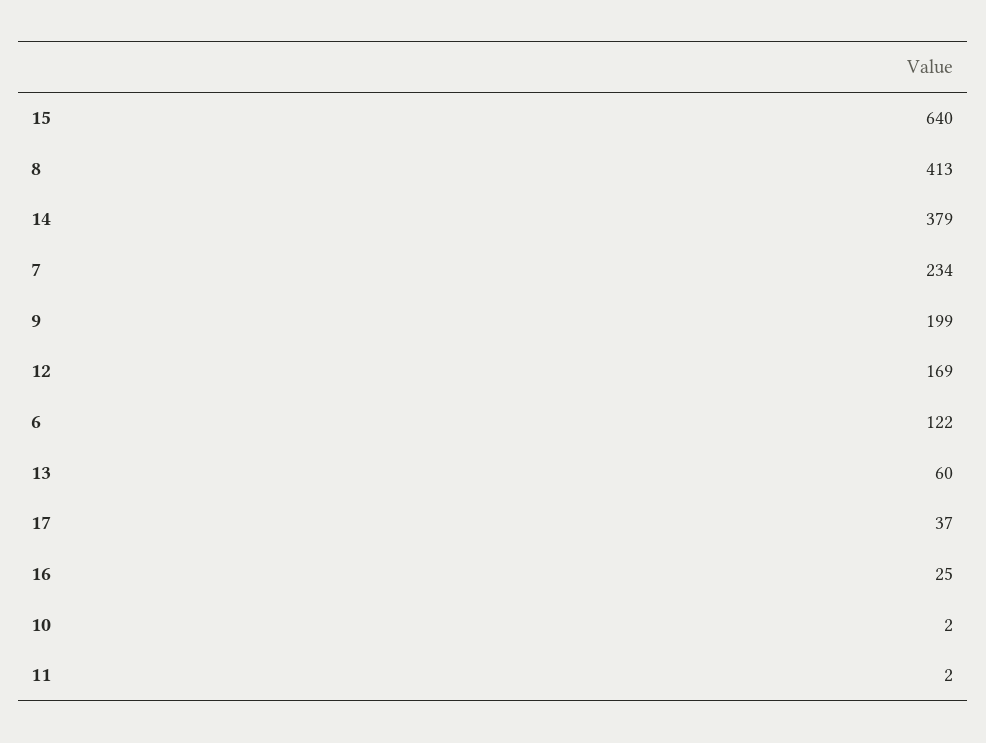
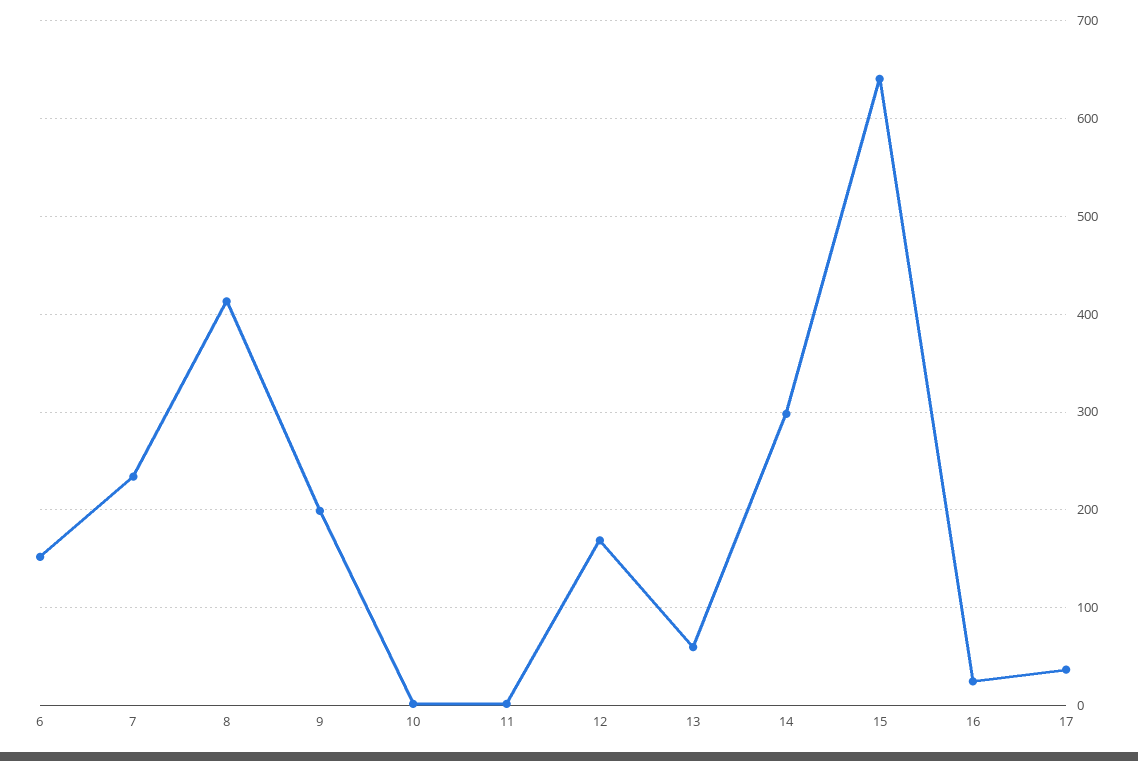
14: 379 -> 300
6: 122 -> 150

